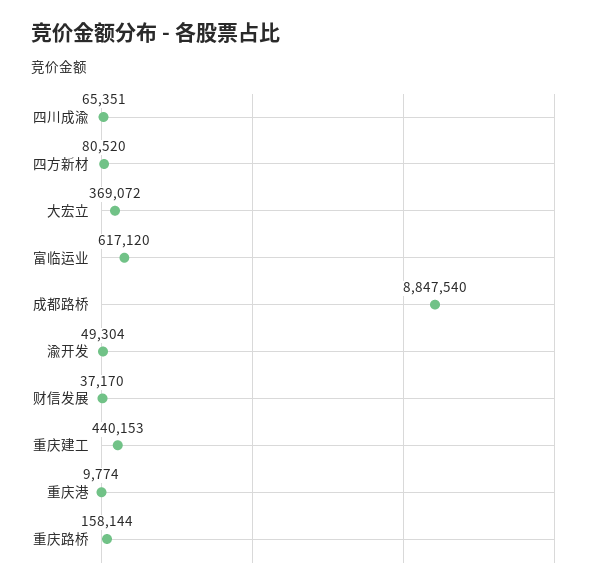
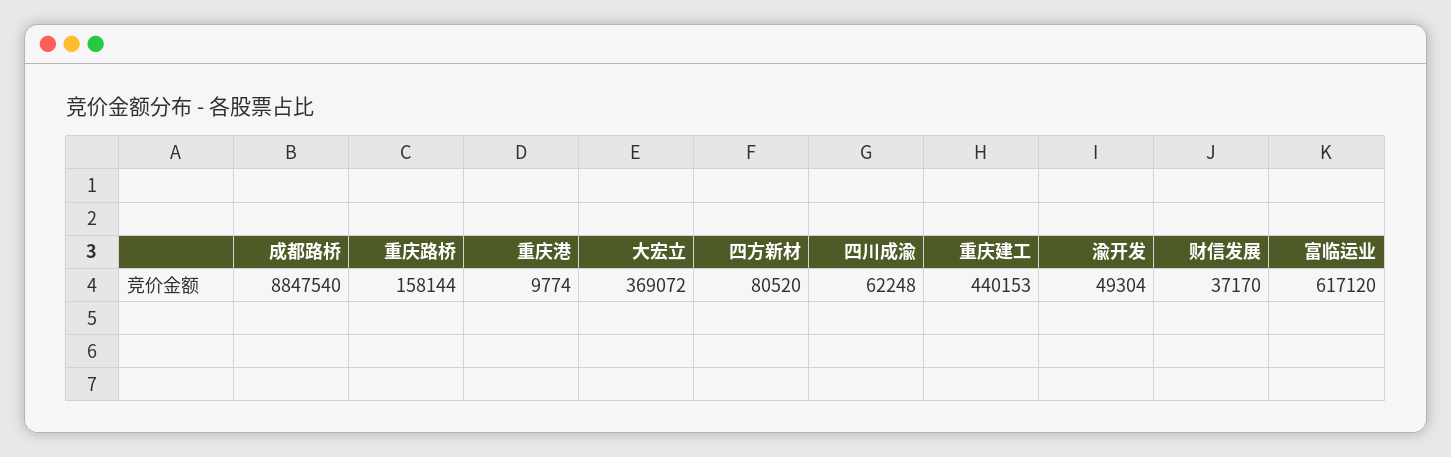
四川成渝: 65351 -> 62248

